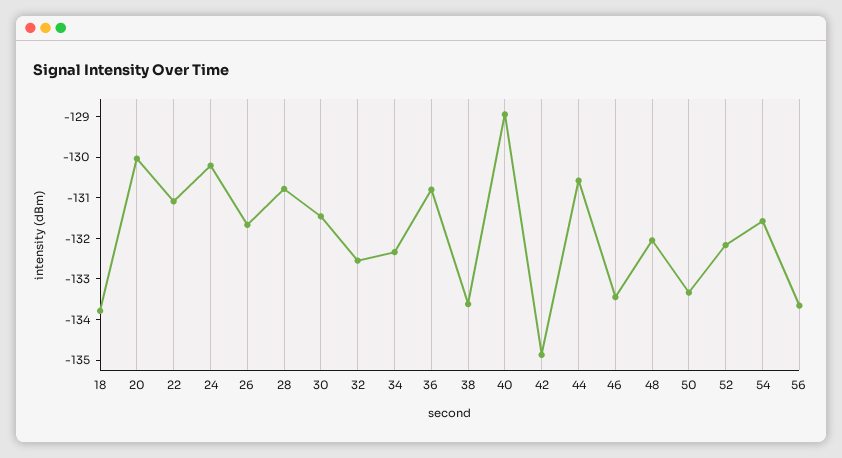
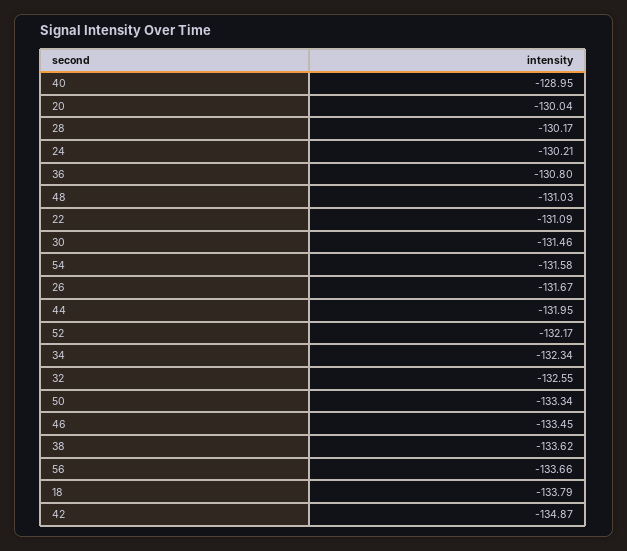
28: -130.8 -> -130.17
44: -130.6 -> -131.95
48: -132 -> -131.03

